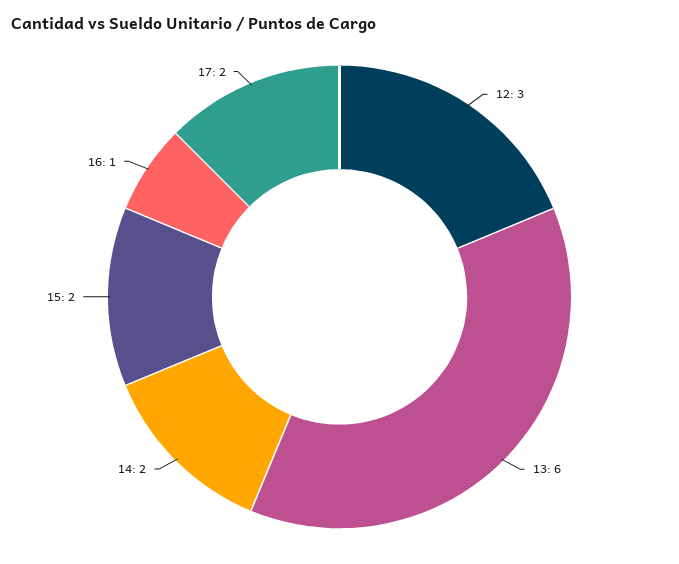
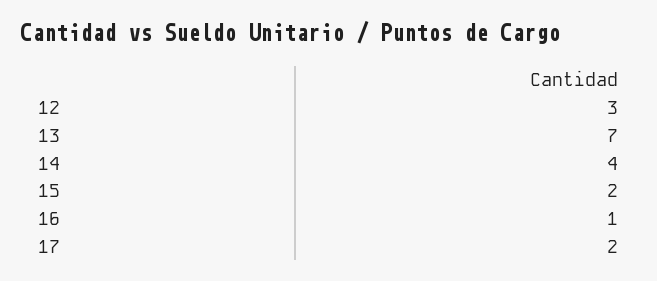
13: 6 -> 7
14: 2 -> 4

